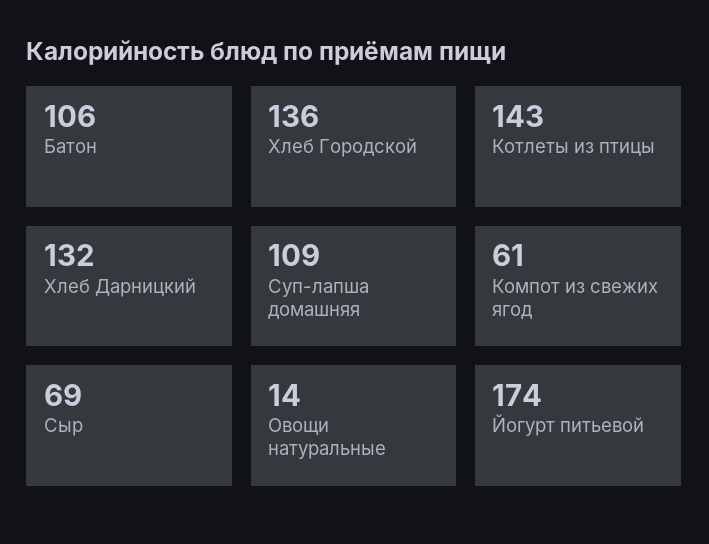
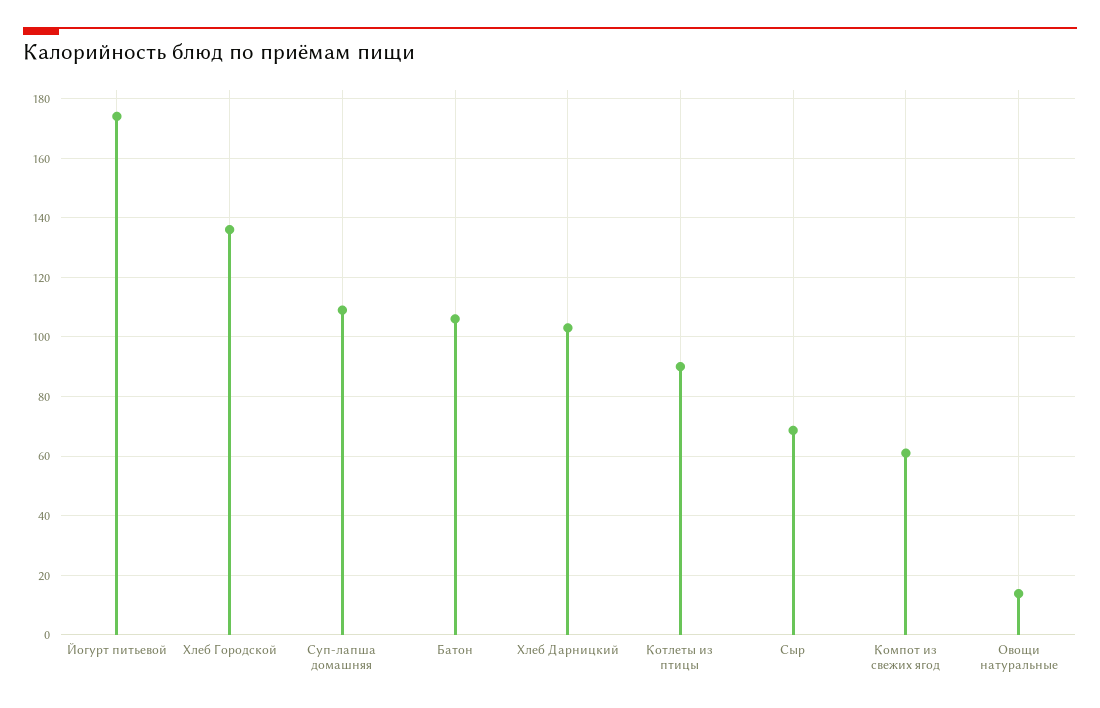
Котлеты из птицы: 143 -> 90
Хлеб Дарницкий: 132 -> 102.5

